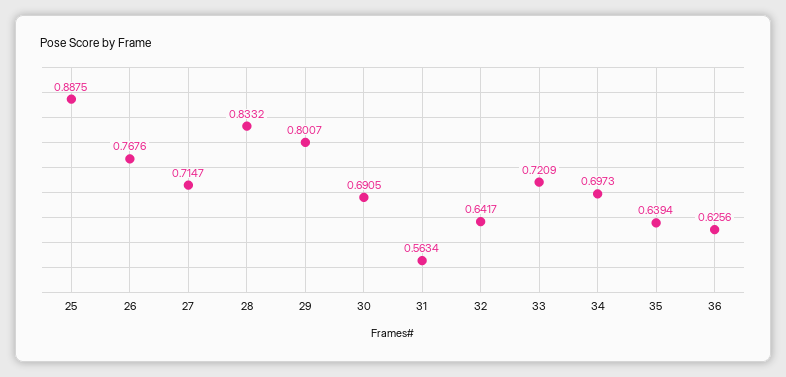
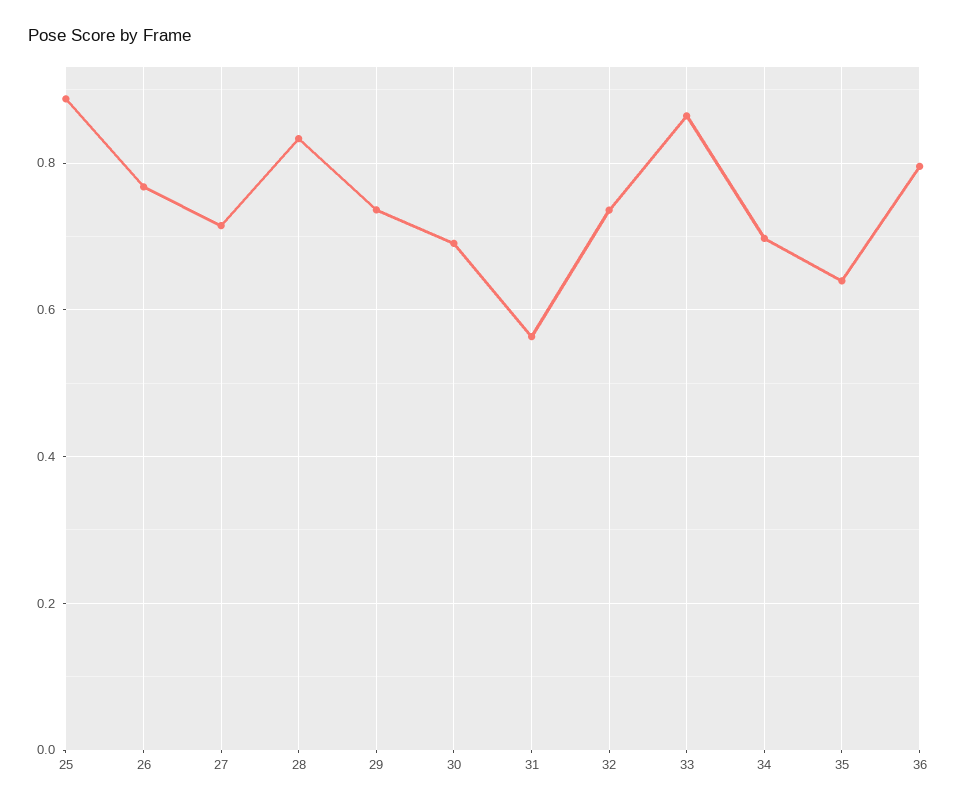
29: 0.8007 -> 0.74
32: 0.6417 -> 0.74
33: 0.7209 -> 0.86
36: 0.6256 -> 0.8

